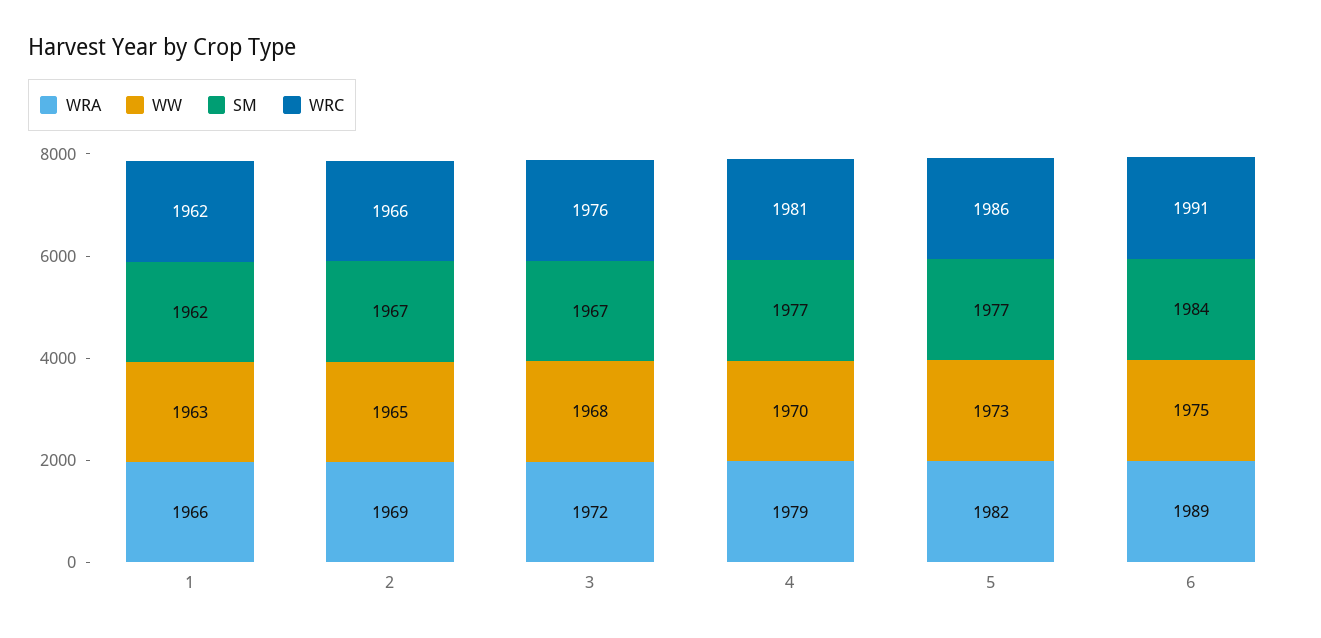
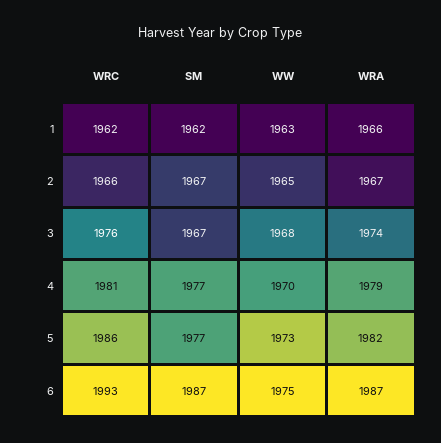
WRA, 2: 1969 -> 1967
WRA, 3: 1972 -> 1974
WRA, 6: 1989 -> 1987
SM, 6: 1984 -> 1987
WRC, 6: 1991 -> 1993

